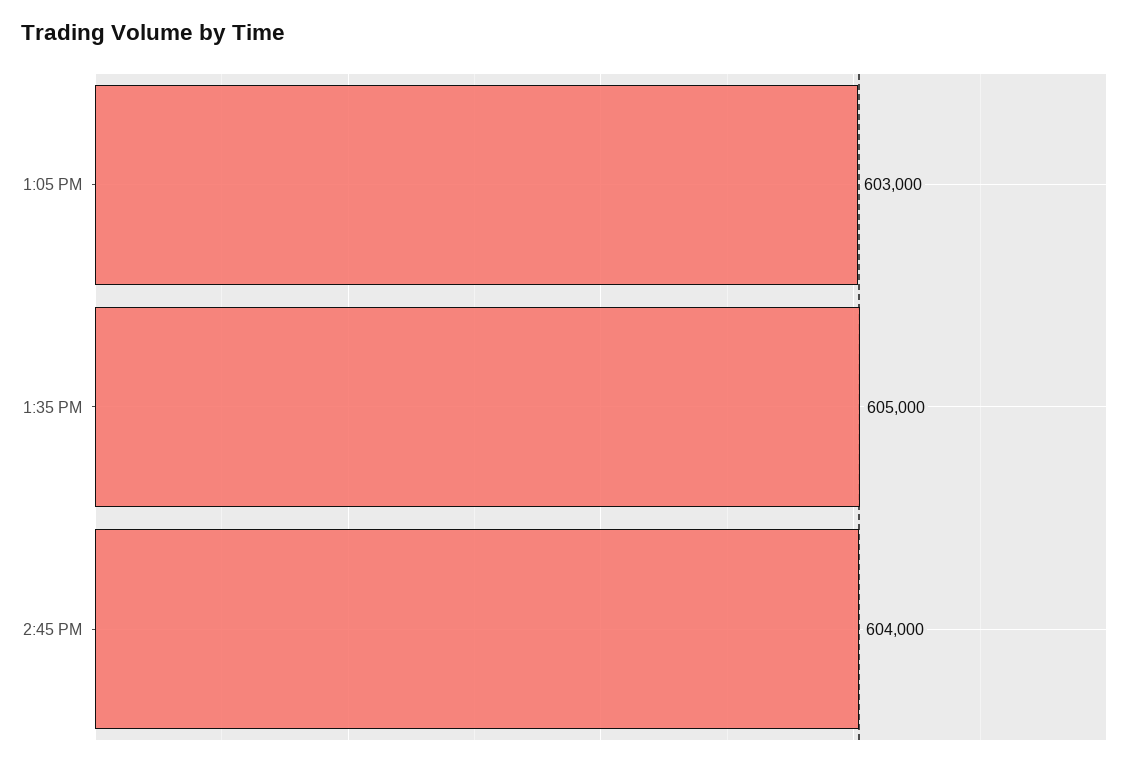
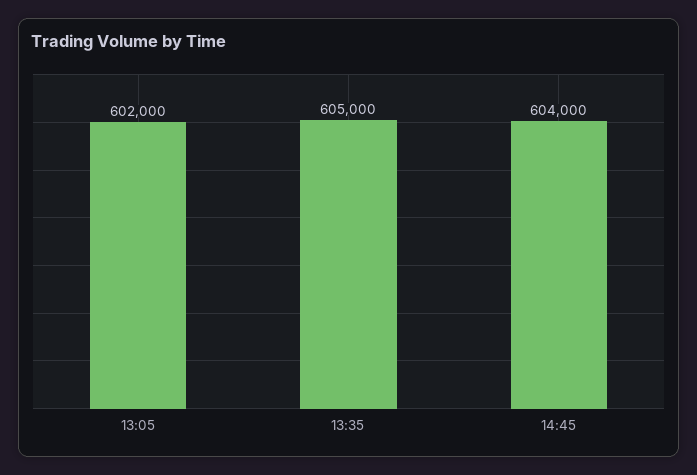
1:05 PM: 603000 -> 602000

